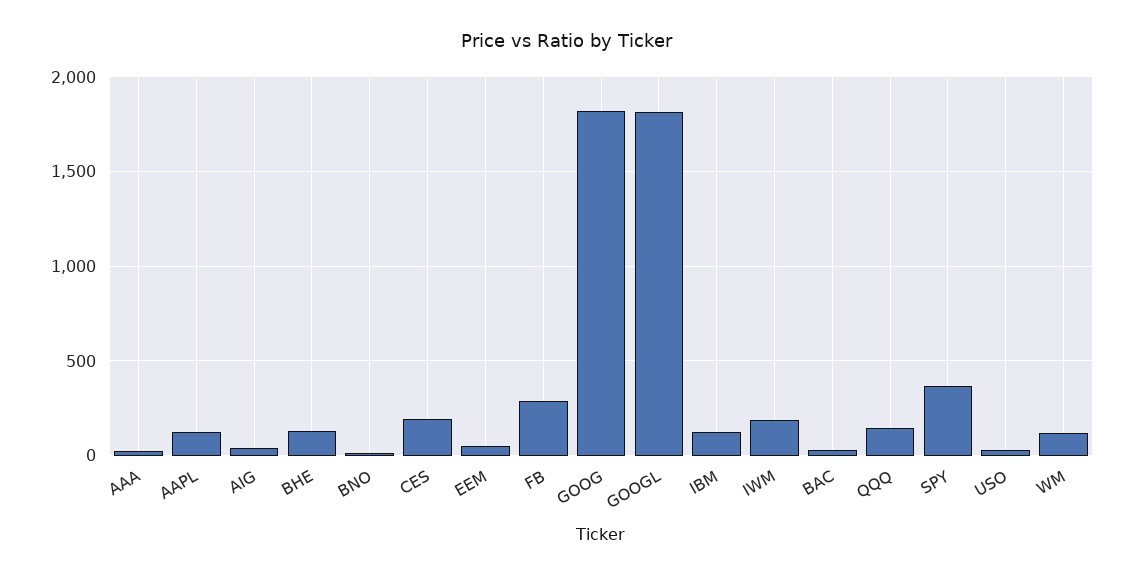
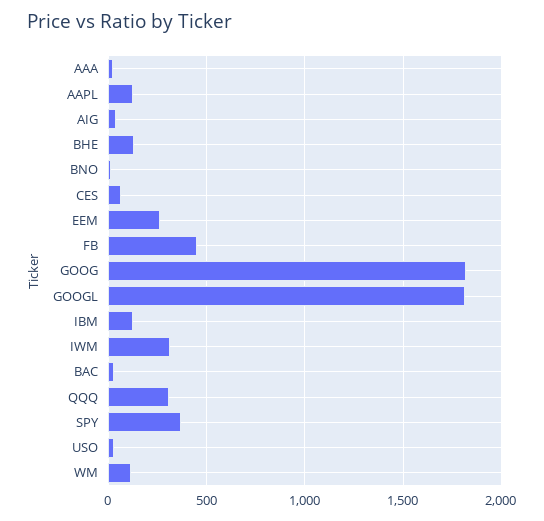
CES: 200 -> 50
EEM: 50 -> 250
FB: 300 -> 450
IWM: 200 -> 300
QQQ: 150 -> 300

